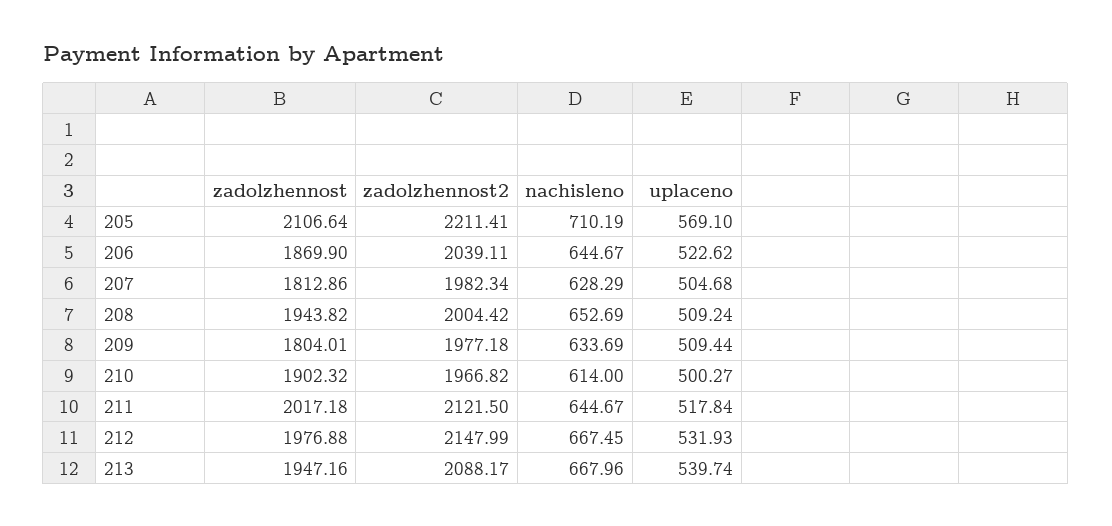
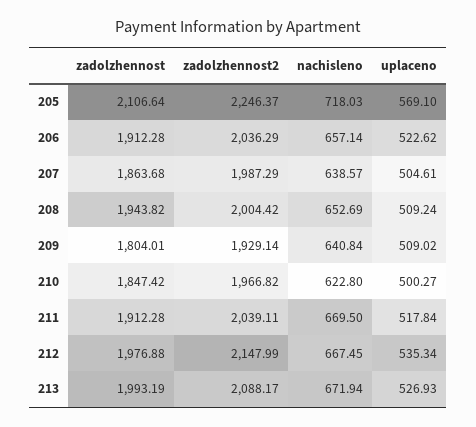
zadolzhennost2, 205: 2211.41 -> 2246.37
nachisleno, 205: 710.19 -> 718.03
zadolzhennost, 206: 1869.9 -> 1912.28
zadolzhennost2, 206: 2039.11 -> 2036.29
nachisleno, 206: 644.67 -> 657.14
zadolzhennost, 207: 1812.86 -> 1863.68
zadolzhennost2, 207: 1982.34 -> 1987.29
nachisleno, 207: 628.29 -> 638.57
uplaceno, 207: 504.68 -> 504.61
zadolzhennost2, 209: 1977.18 -> 1929.14
nachisleno, 209: 633.69 -> 640.84
uplaceno, 209: 509.44 -> 509.02
zadolzhennost, 210: 1902.32 -> 1847.42
nachisleno, 210: 614 -> 622.8
zadolzhennost, 211: 2017.18 -> 1912.28
zadolzhennost2, 211: 2121.5 -> 2039.11
nachisleno, 211: 644.67 -> 669.5
uplaceno, 212: 531.93 -> 535.34
zadolzhennost, 213: 1947.16 -> 1993.19
nachisleno, 213: 667.96 -> 671.94
uplaceno, 213: 539.74 -> 526.93

